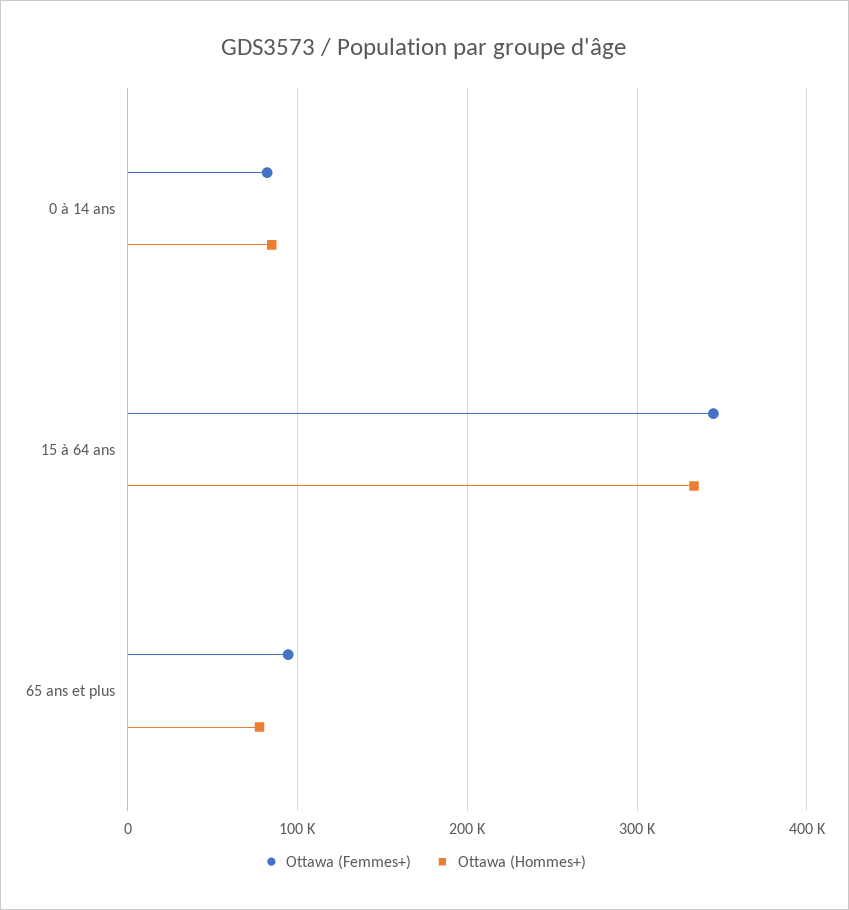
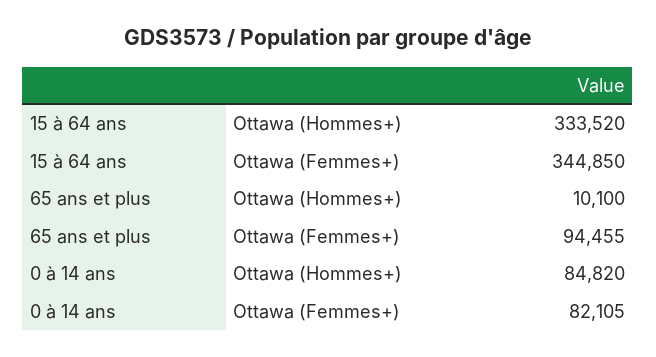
Ottawa (Hommes+), 65 ans et plus: 80000 -> 10100

